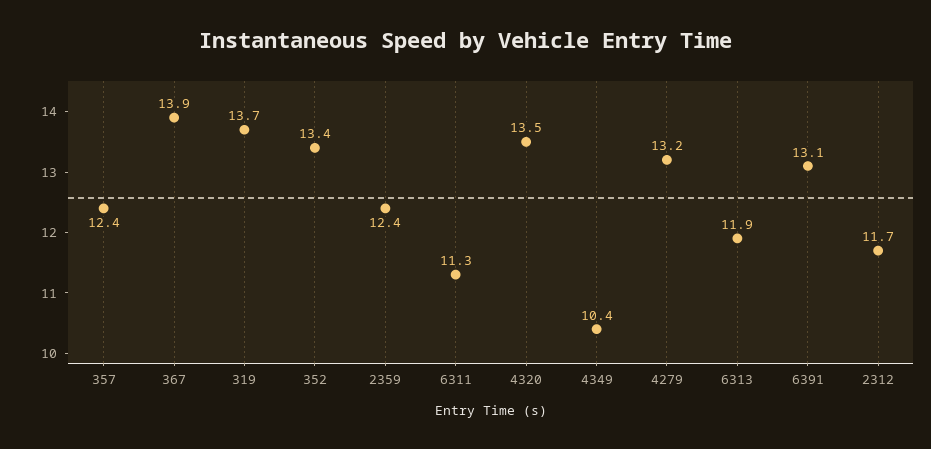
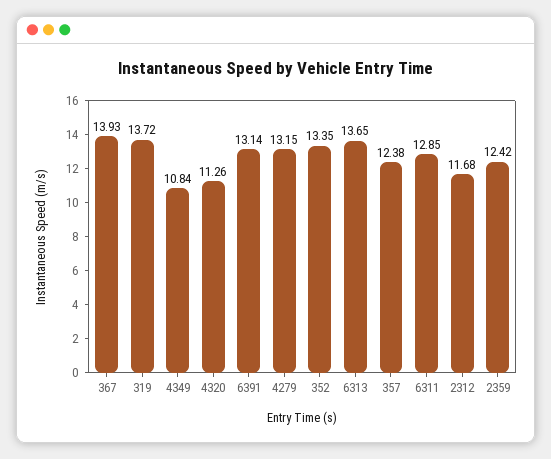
6311: 11.3 -> 12.85
4320: 13.5 -> 11.26
4349: 10.4 -> 10.84
6313: 11.9 -> 13.65

